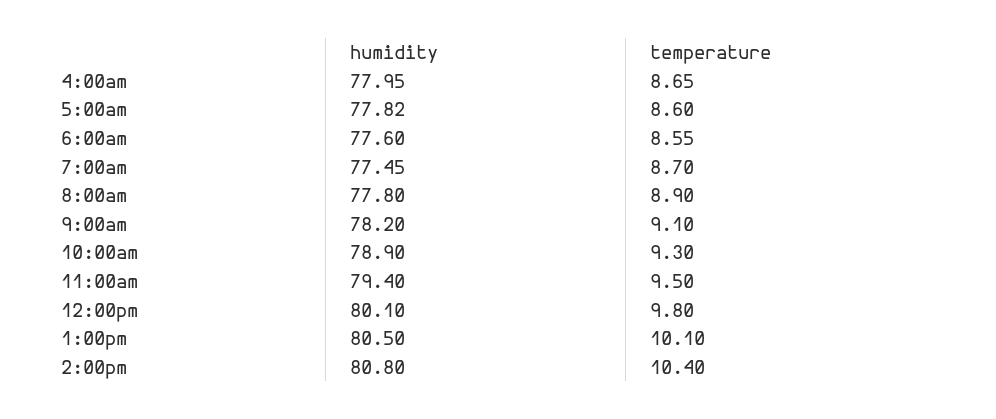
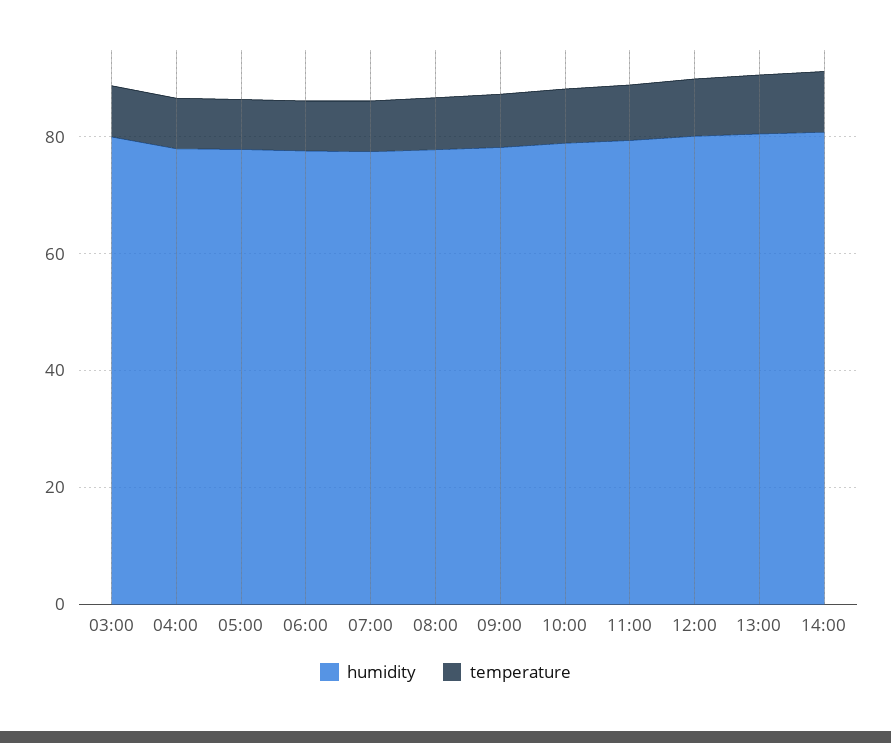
humidity, 03:00: none -> 80
temperature, 03:00: none -> 10

